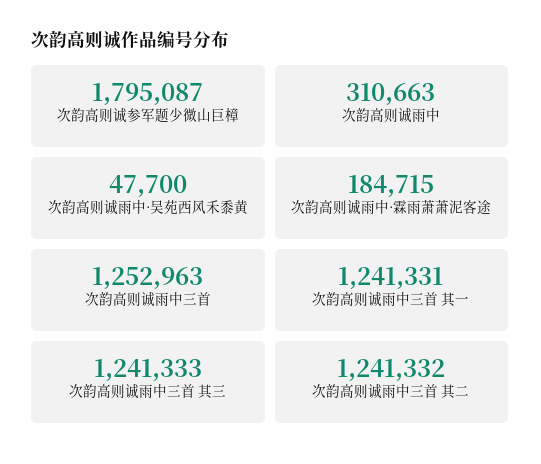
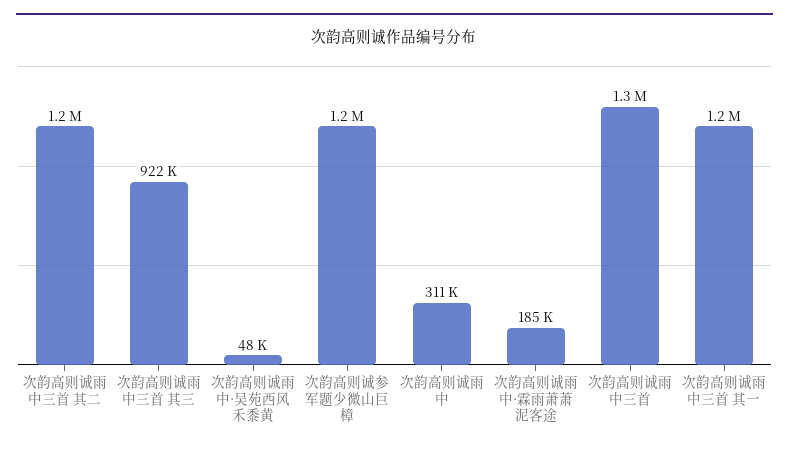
次韵高则诚参军题少微山巨樟: 1795087 -> 1200000
次韵高则诚雨中三首 其三: 1241333 -> 922000

